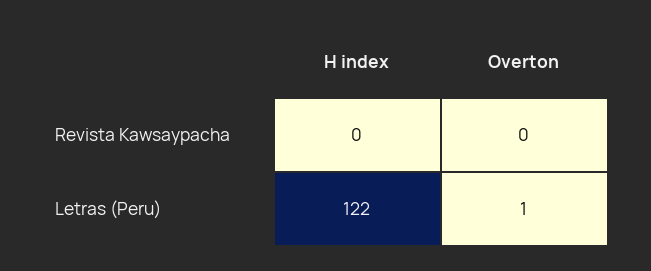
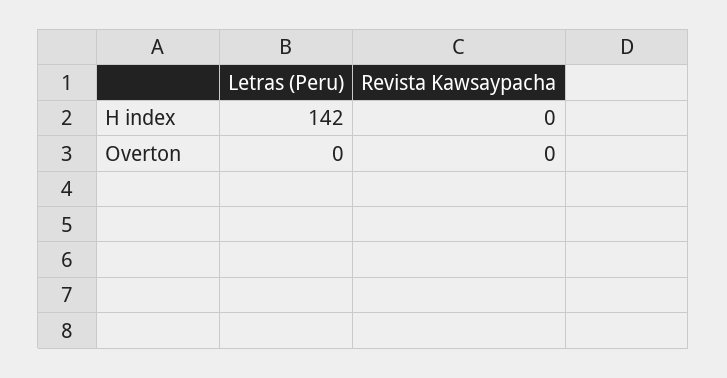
H index, Letras (Peru): 122 -> 142
Overton, Letras (Peru): 1 -> 0

